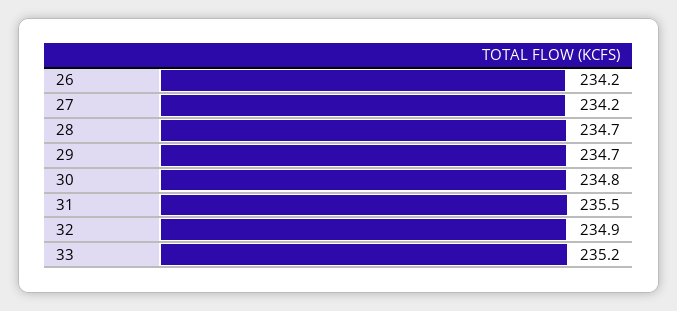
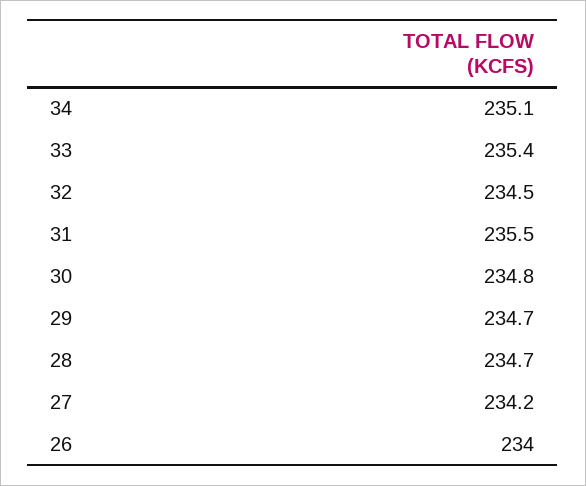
26: 234.2 -> 234
32: 234.9 -> 234.5
33: 235.2 -> 235.4
34: none -> 235.1

